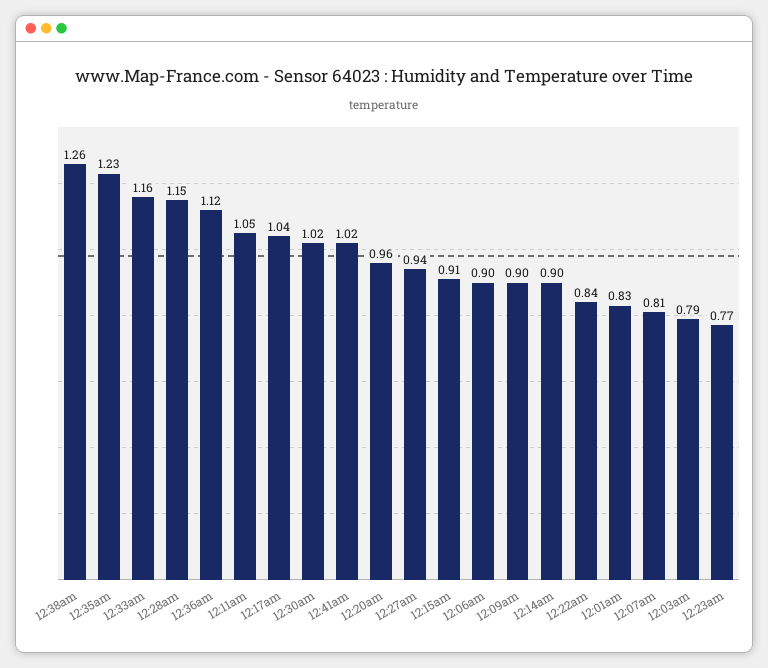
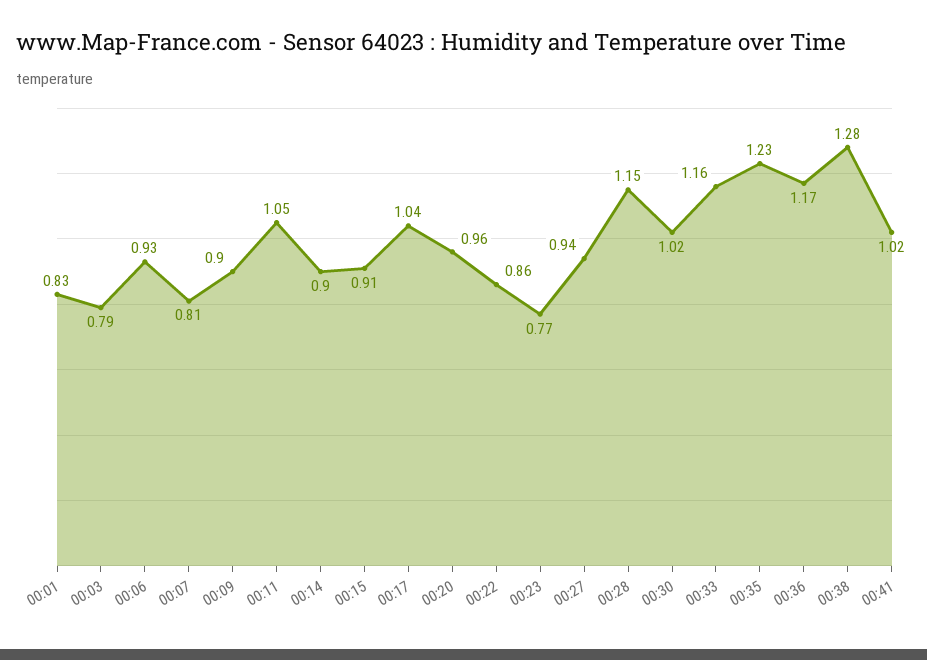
12:38am: 1.26 -> 1.28
12:36am: 1.12 -> 1.17
12:06am: 0.9 -> 0.93
12:22am: 0.84 -> 0.86

